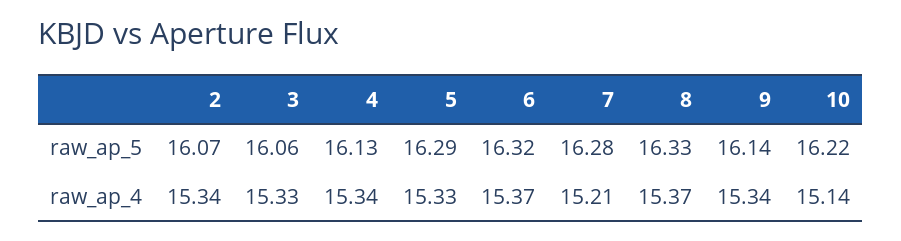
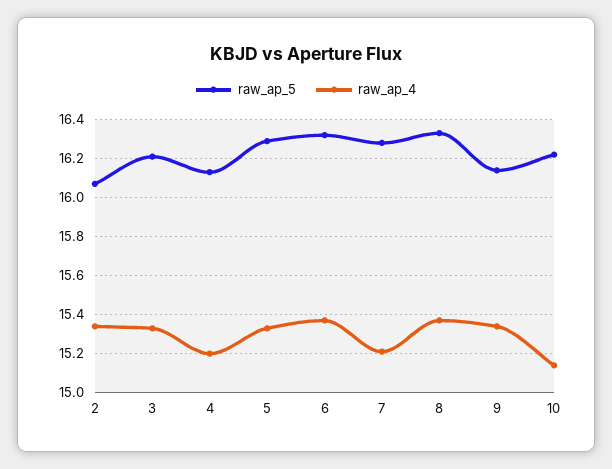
raw_ap_5, 3: 16.06 -> 16.2
raw_ap_4, 4: 15.34 -> 15.2

